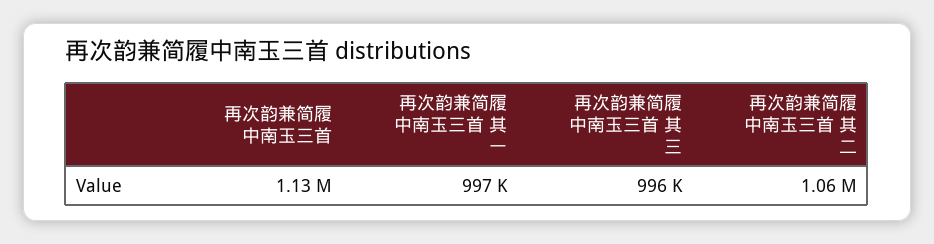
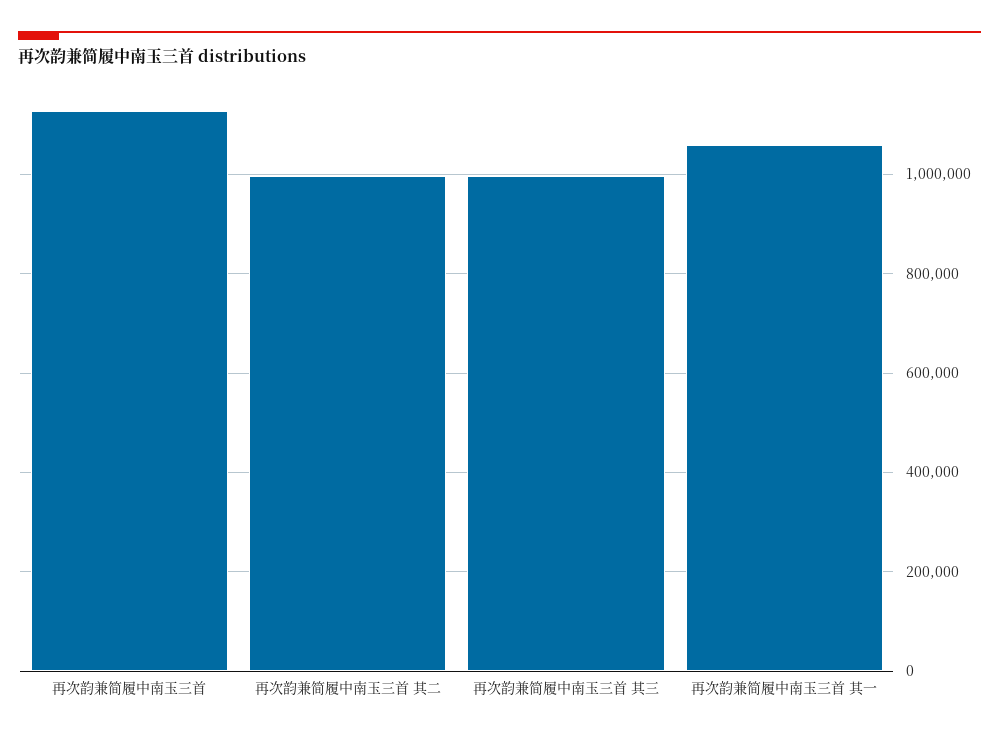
再次韵兼简履中南玉三首 其一: 997000 -> 1060000
再次韵兼简履中南玉三首 其二: 1060000 -> 1000000

